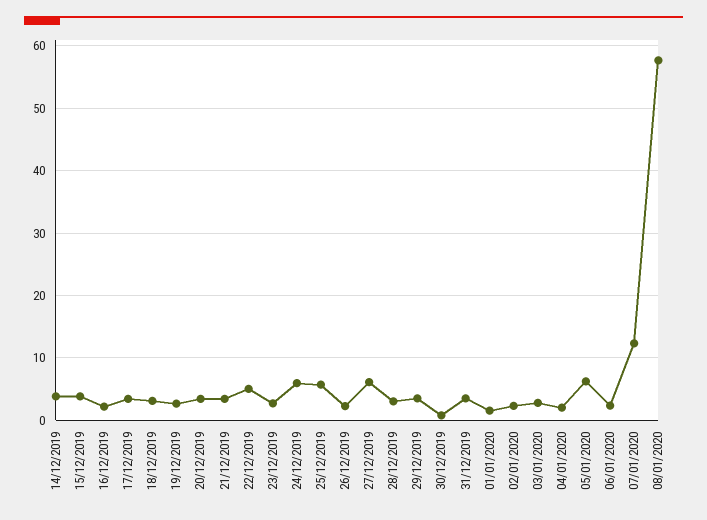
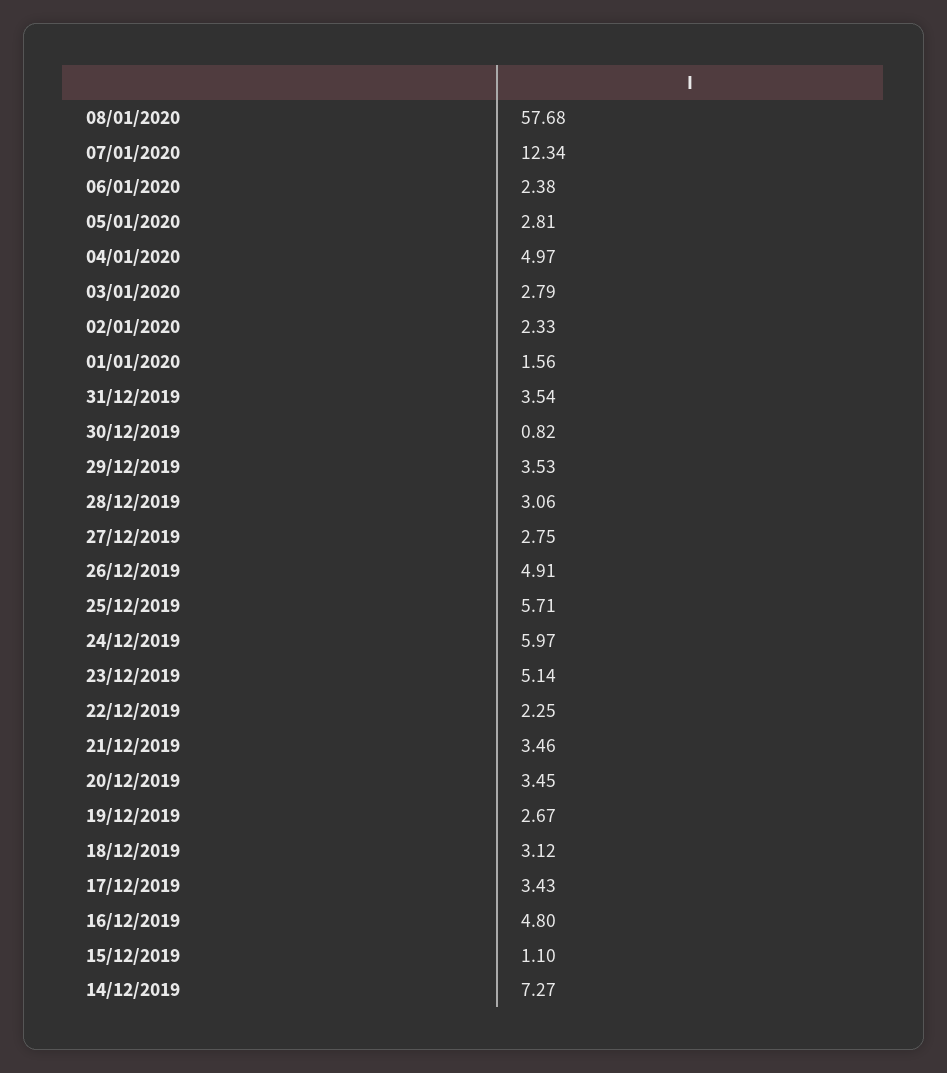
14/12/2019: 4 -> 7.27
15/12/2019: 4 -> 1.1
16/12/2019: 2 -> 4.8
22/12/2019: 5 -> 2.25
23/12/2019: 3 -> 5.14
26/12/2019: 2 -> 4.91
27/12/2019: 6 -> 2.75
04/01/2020: 2 -> 4.97
05/01/2020: 6 -> 2.81

